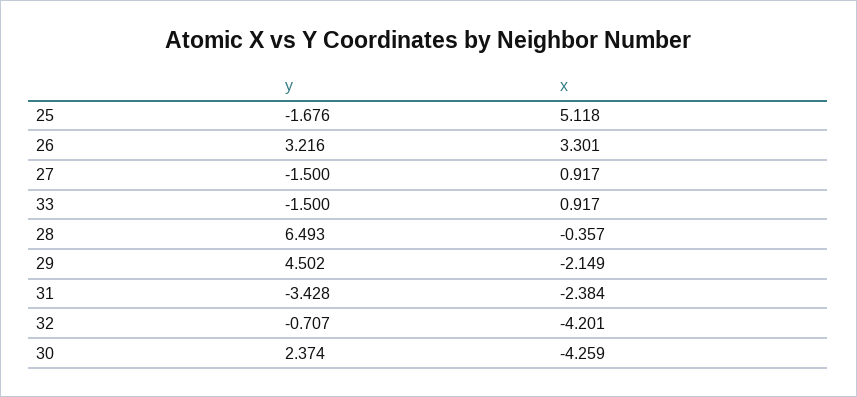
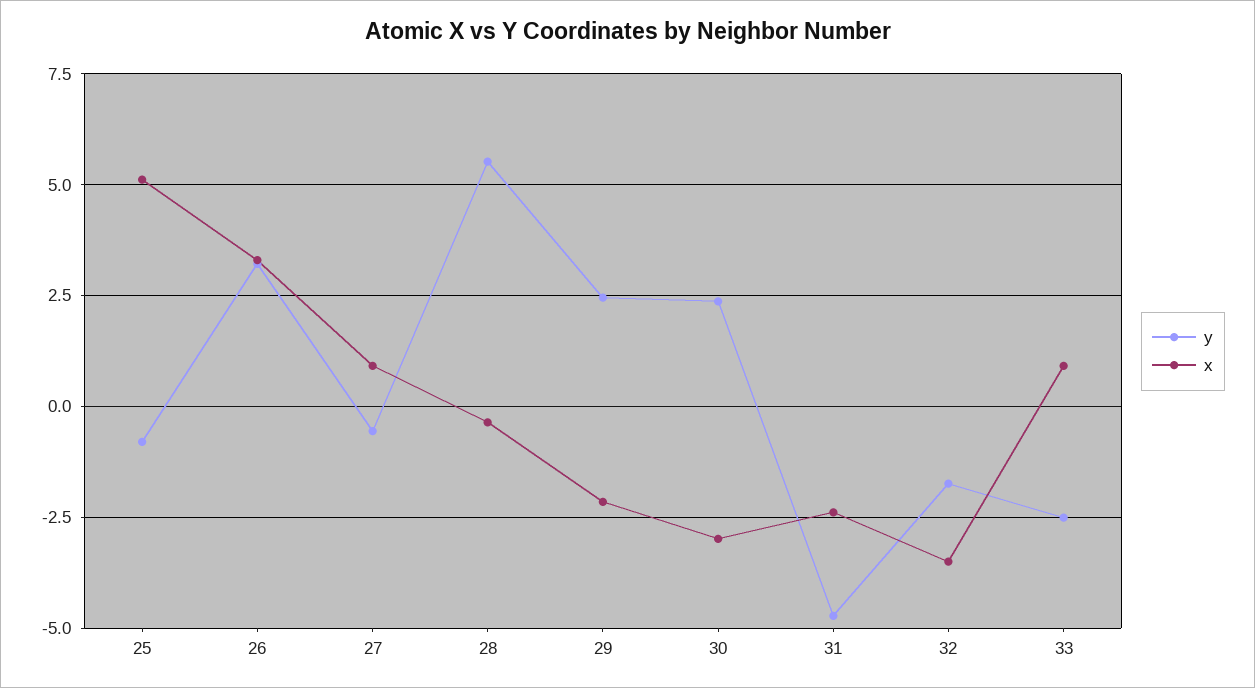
y, 25: -1.676 -> -0.75
y, 27: -1.5 -> -0.5
y, 33: -1.5 -> -2.5
y, 28: 6.493 -> 5.5
y, 29: 4.502 -> 2.5
y, 31: -3.428 -> -4.75
y, 32: -0.707 -> -1.75
x, 32: -4.201 -> -3.5
x, 30: -4.259 -> -3

